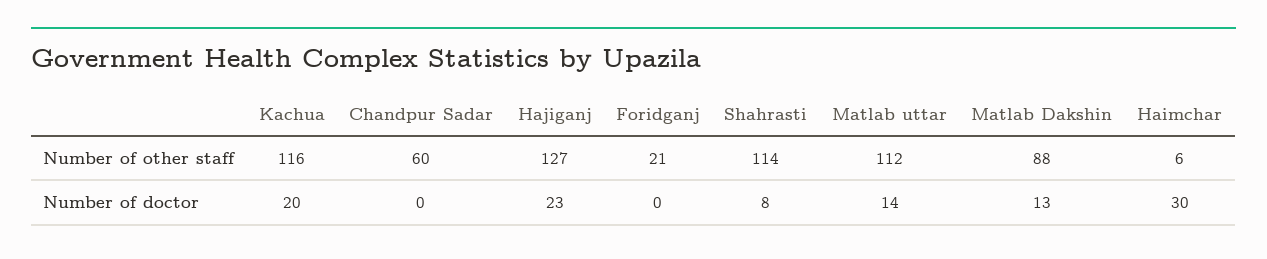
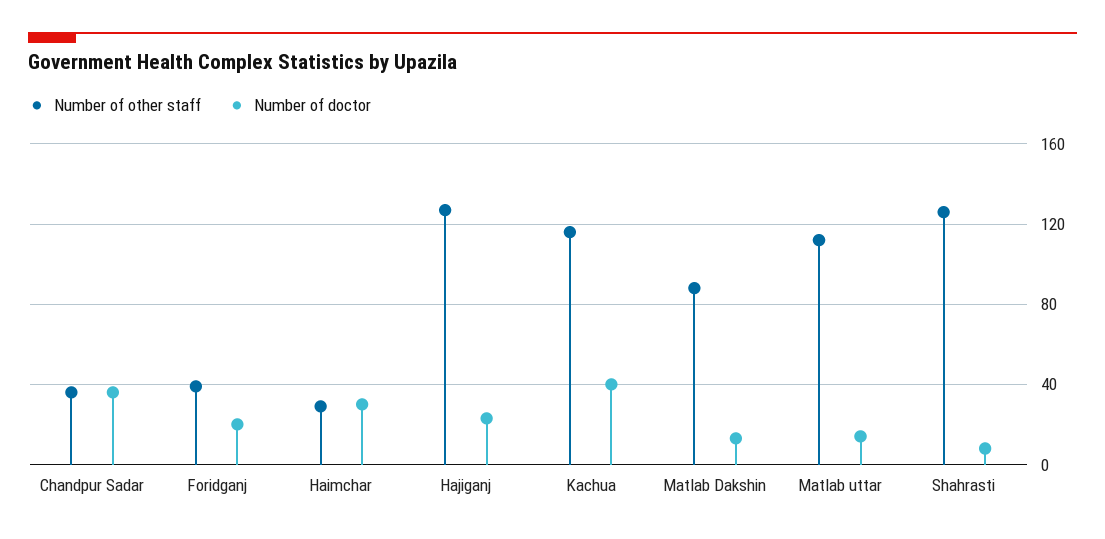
Number of other staff, Chandpur Sadar: 60 -> 35
Number of other staff, Foridganj: 21 -> 40
Number of other staff, Shahrasti: 114 -> 125
Number of other staff, Haimchar: 6 -> 30
Number of doctor, Kachua: 20 -> 40
Number of doctor, Chandpur Sadar: 0 -> 35
Number of doctor, Foridganj: 0 -> 20

